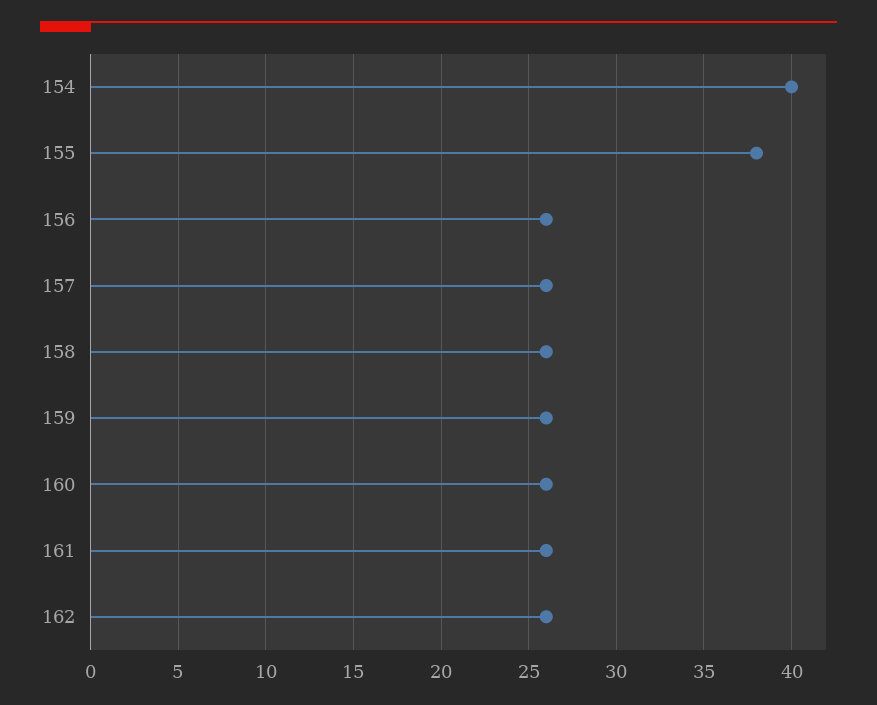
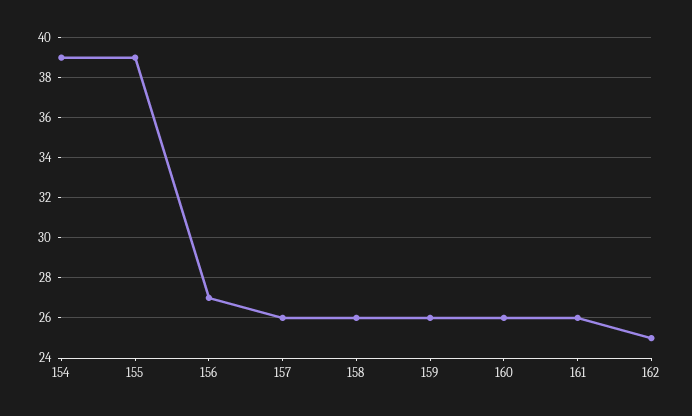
154: 40 -> 39
155: 38 -> 39
156: 26 -> 27
162: 26 -> 25

